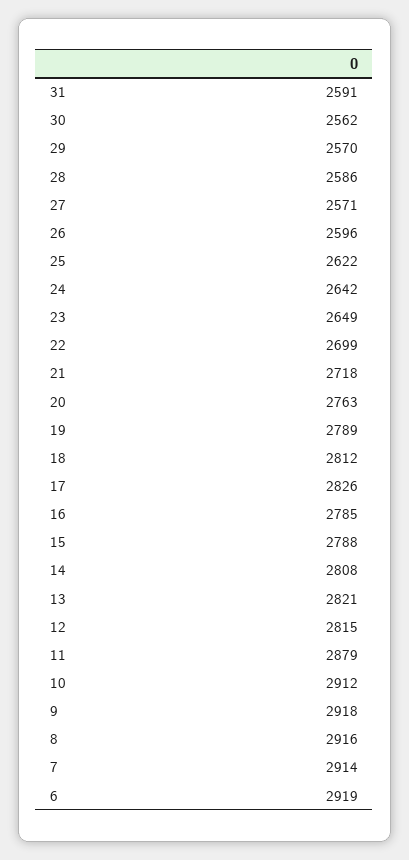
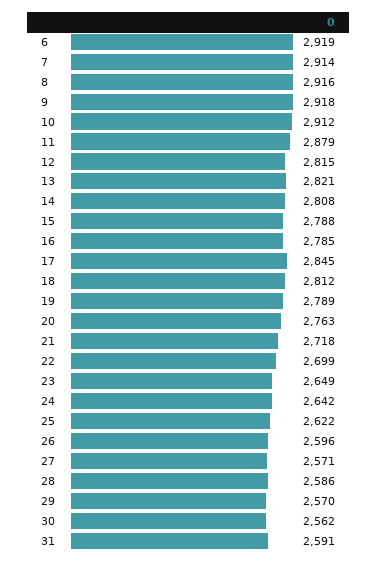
17: 2826 -> 2845

